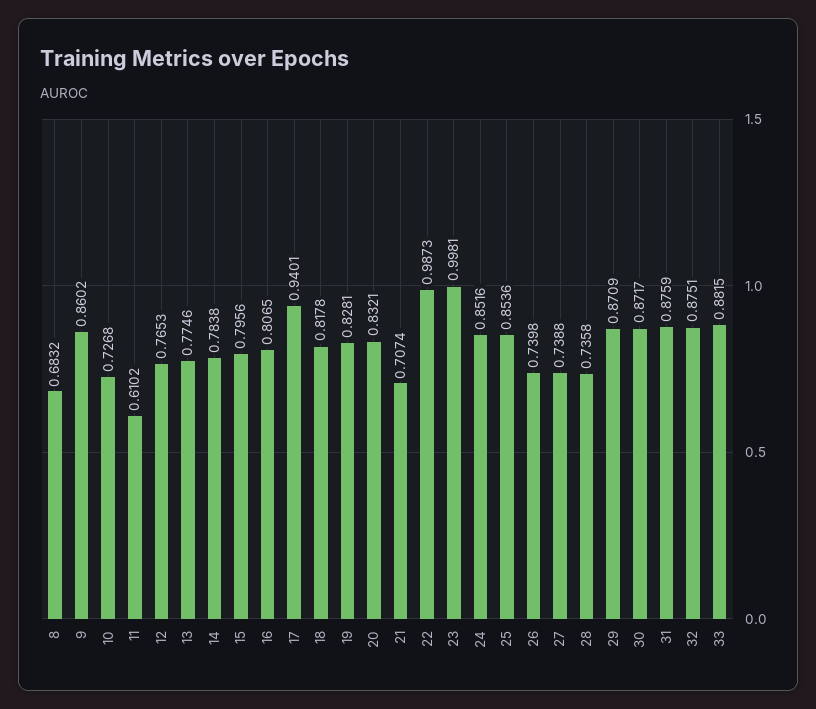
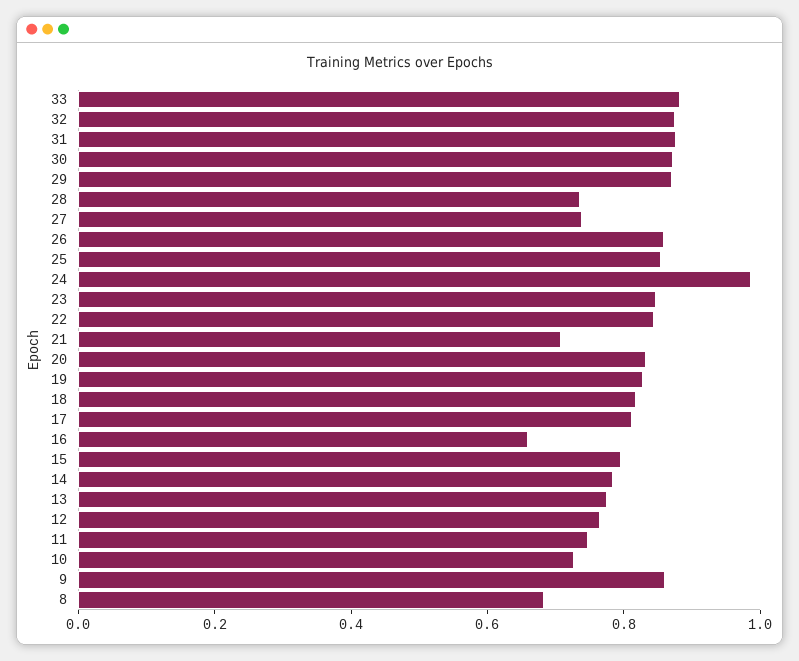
11: 0.6102 -> 0.75
16: 0.8065 -> 0.65
17: 0.9401 -> 0.8
22: 0.9873 -> 0.85
23: 0.9981 -> 0.85
24: 0.8516 -> 1
26: 0.7398 -> 0.85

